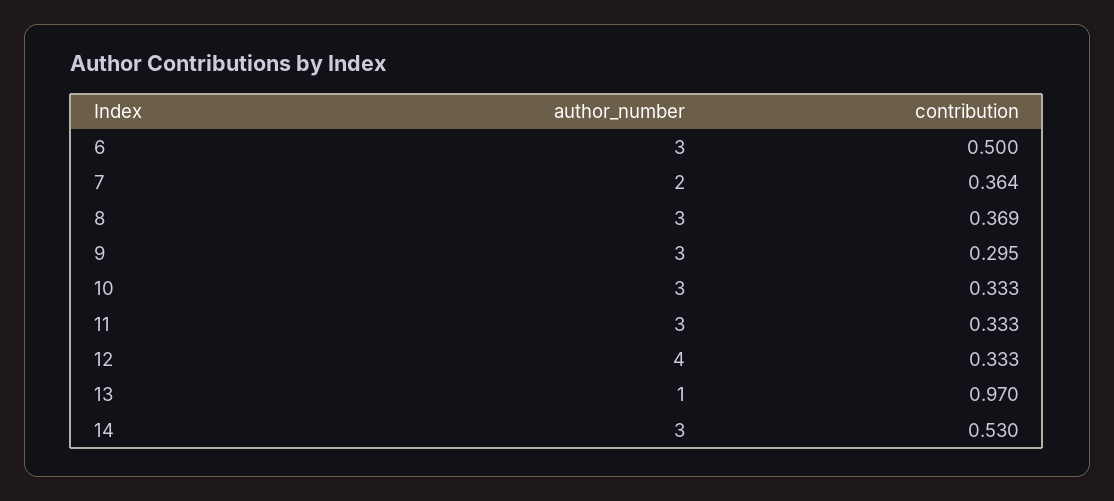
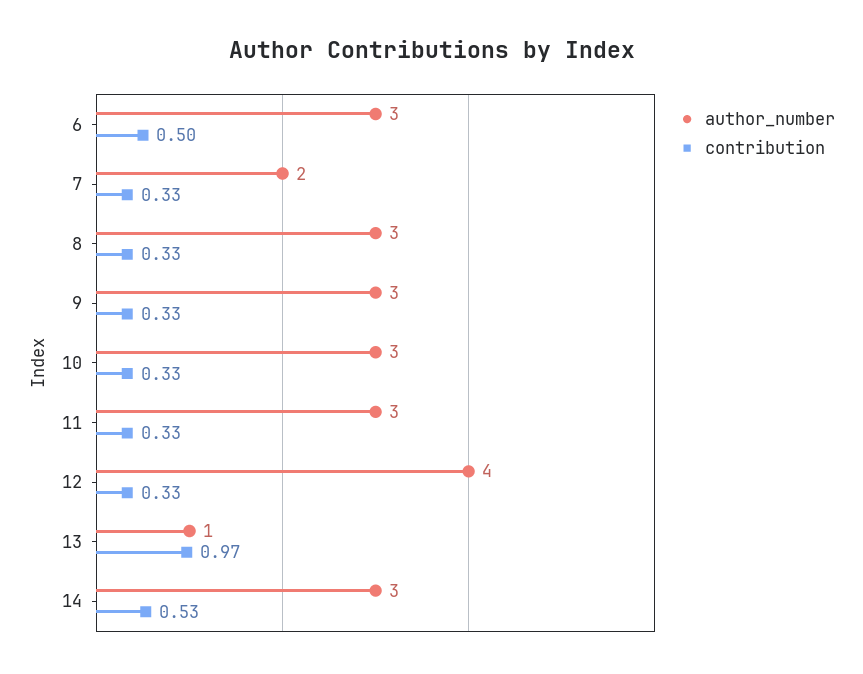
contribution, 7: 0.364 -> 0.33
contribution, 8: 0.369 -> 0.33
contribution, 9: 0.295 -> 0.33

